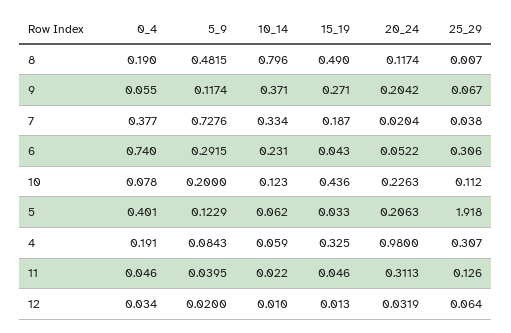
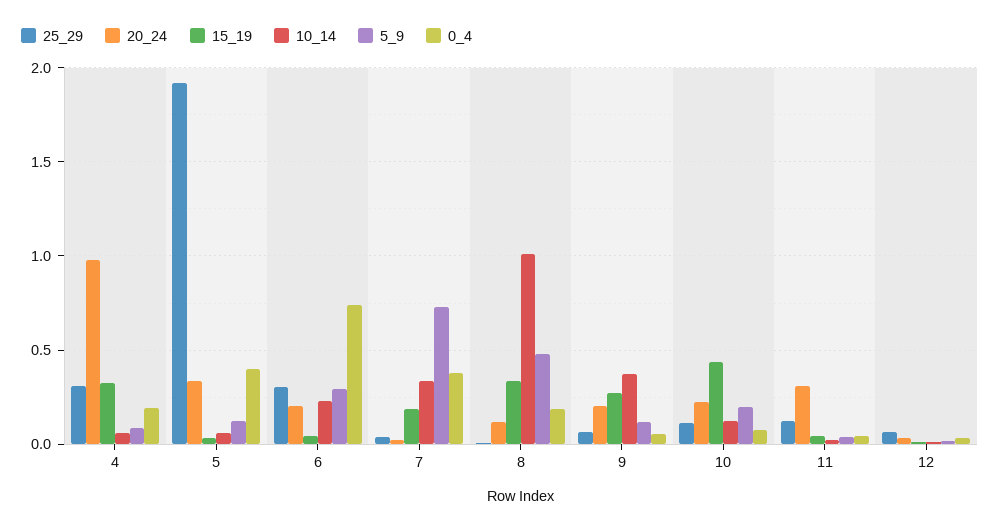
10_14, 8: 0.796 -> 1
15_19, 8: 0.49 -> 0.35
20_24, 6: 0.0522 -> 0.2
20_24, 5: 0.2063 -> 0.35

